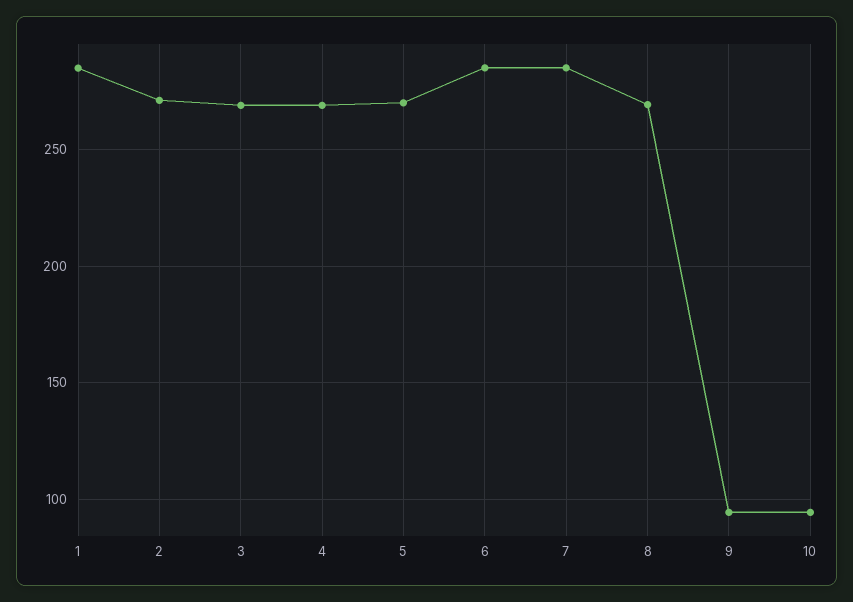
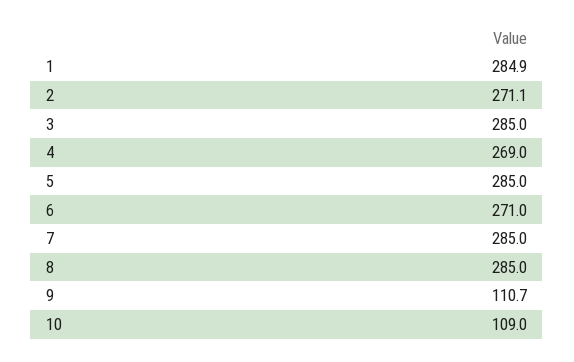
3: 270 -> 285
5: 270 -> 285
6: 285 -> 271
8: 270 -> 285
9: 95 -> 110.7
10: 95 -> 109

